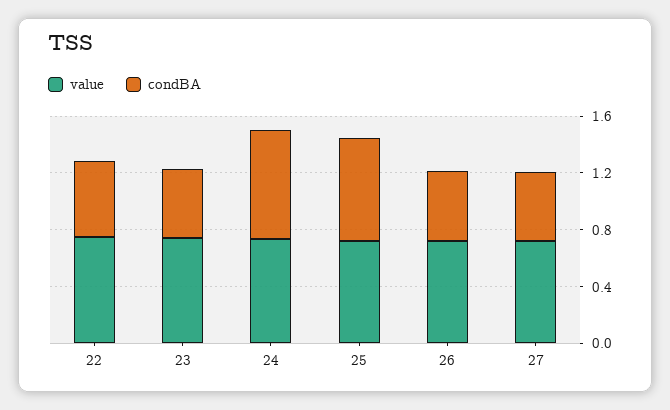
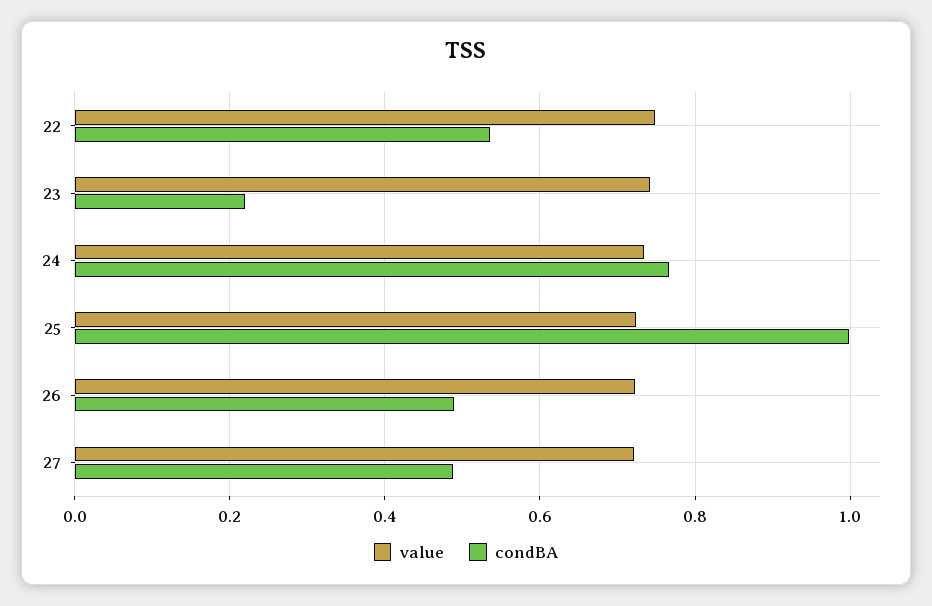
condBA, 23: 0.5 -> 0.22
condBA, 25: 0.7 -> 1

